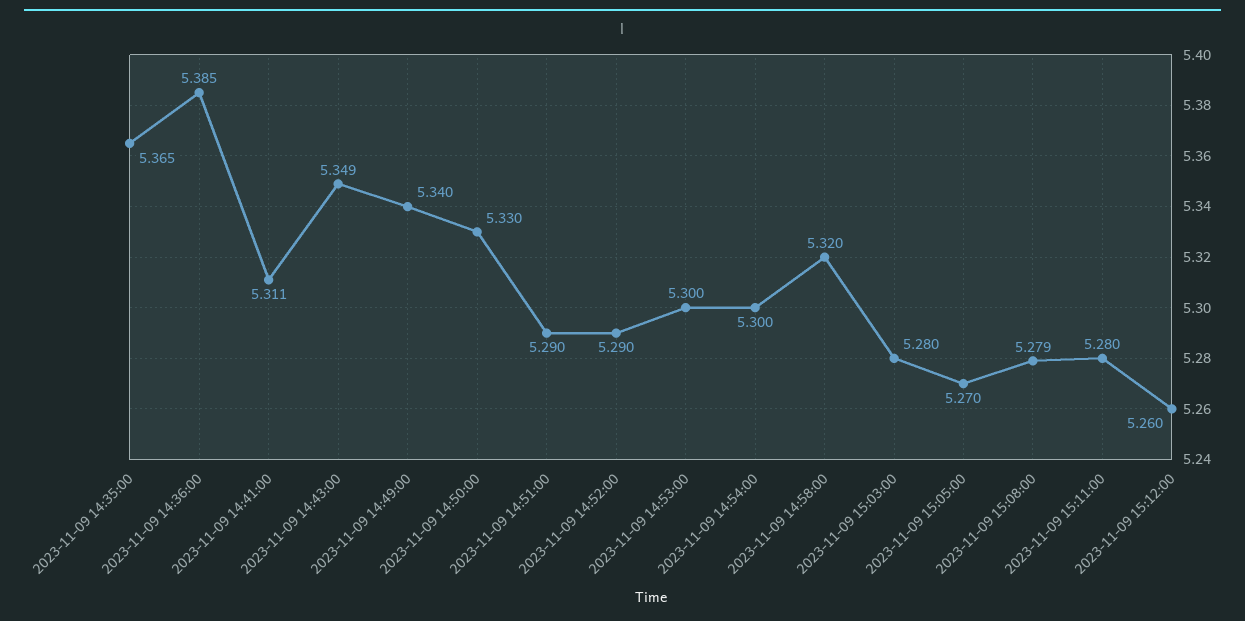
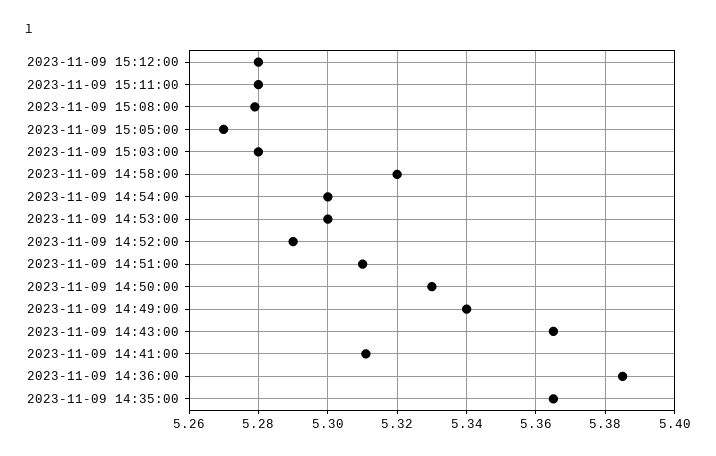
2023-11-09 14:43:00: 5.349 -> 5.365
2023-11-09 14:51:00: 5.29 -> 5.31
2023-11-09 15:12:00: 5.26 -> 5.28

